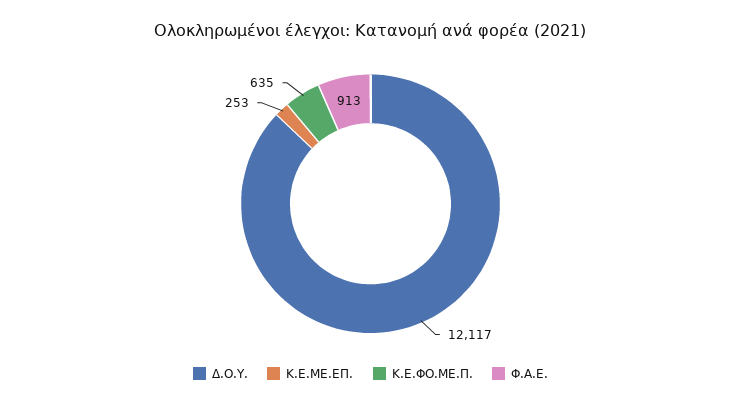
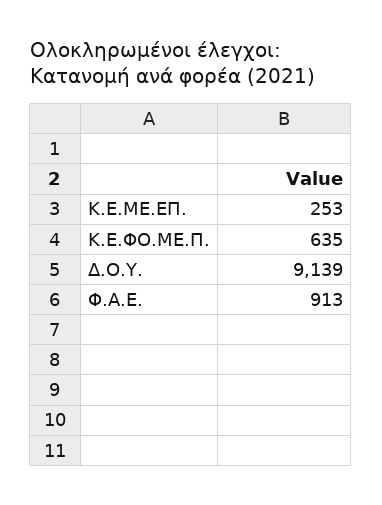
Δ.Ο.Υ.: 12117 -> 9139

